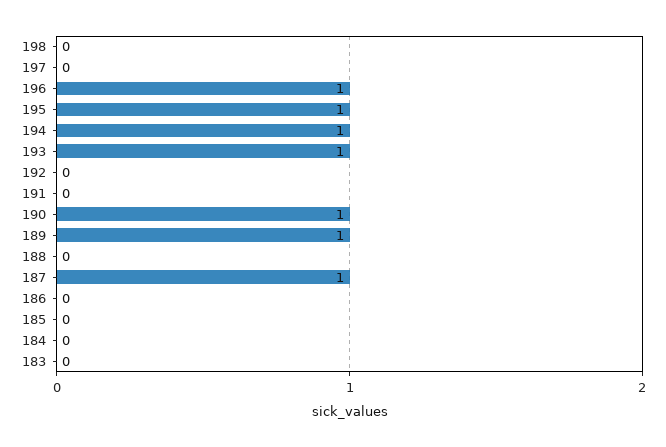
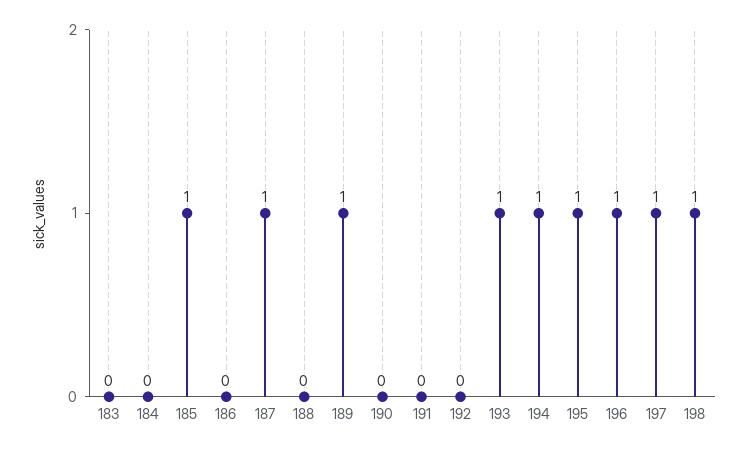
198: 0 -> 1
197: 0 -> 1
190: 1 -> 0
185: 0 -> 1

